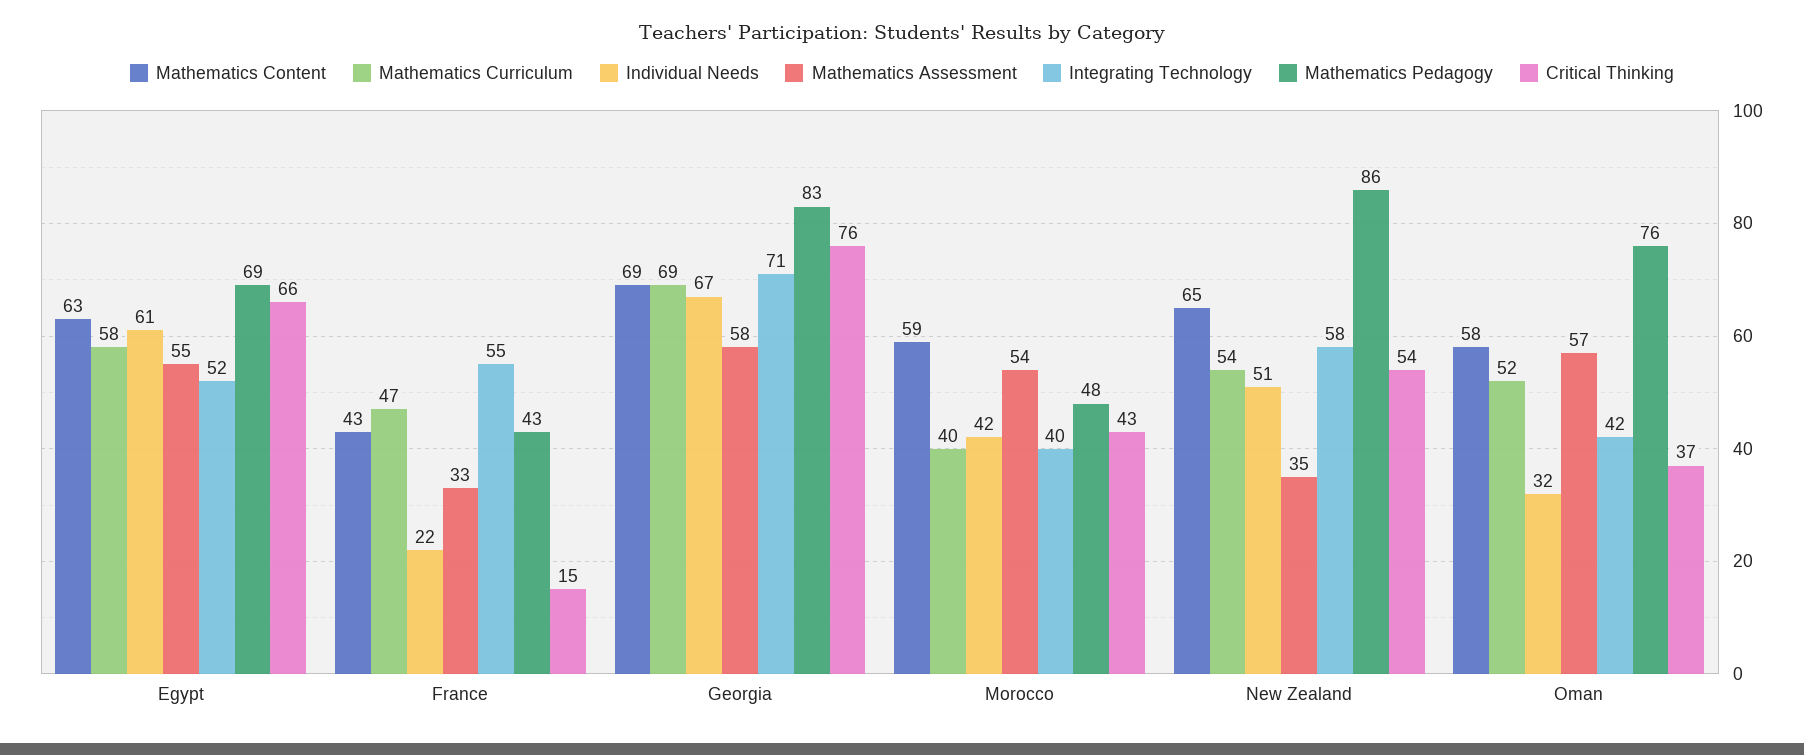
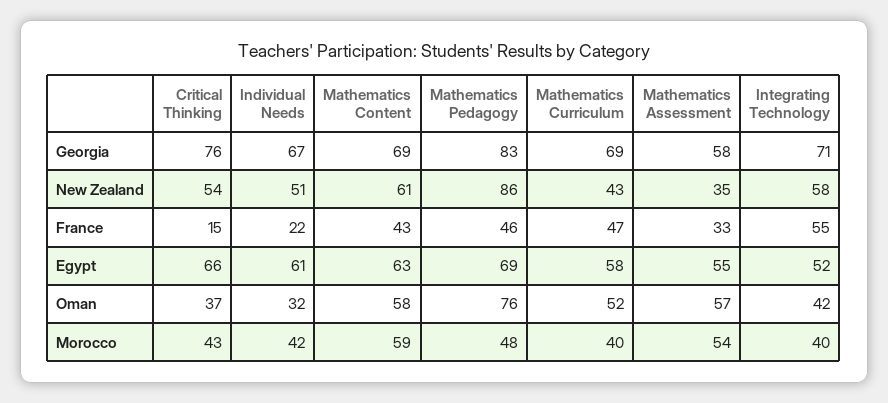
Mathematics Pedagogy, France: 43 -> 46
Mathematics Content, New Zealand: 65 -> 61
Mathematics Curriculum, New Zealand: 54 -> 43

